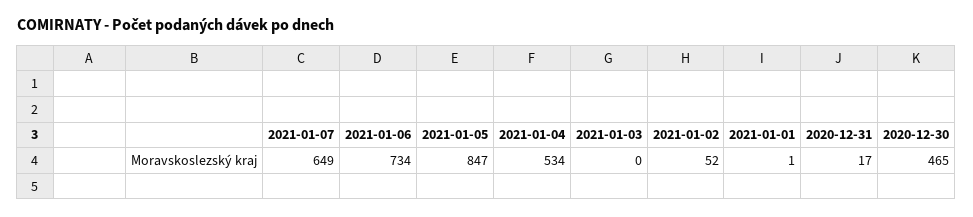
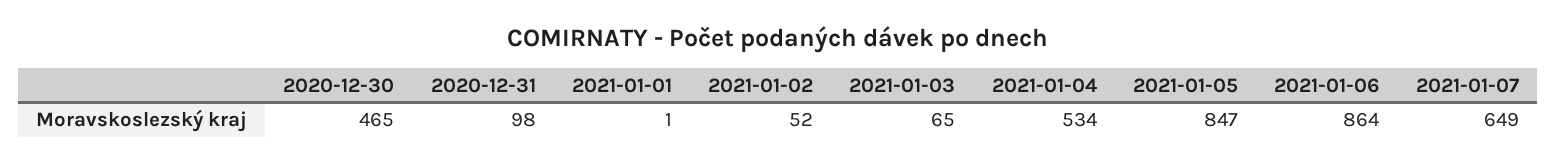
2021-01-06: 734 -> 864
2021-01-03: 0 -> 65
2020-12-31: 17 -> 98

